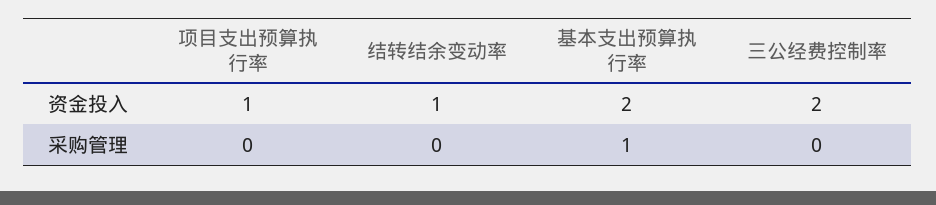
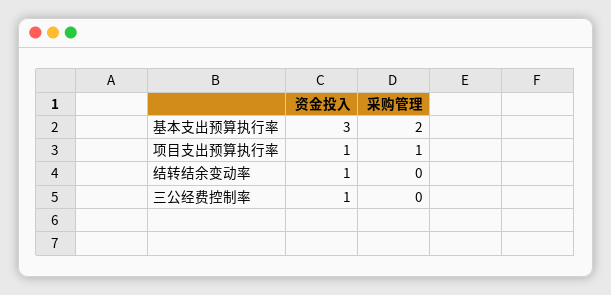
基本支出预算执行率, 资金投入: 2 -> 3
三公经费控制率, 资金投入: 2 -> 1
项目支出预算执行率, 采购管理: 0 -> 1
基本支出预算执行率, 采购管理: 1 -> 2

